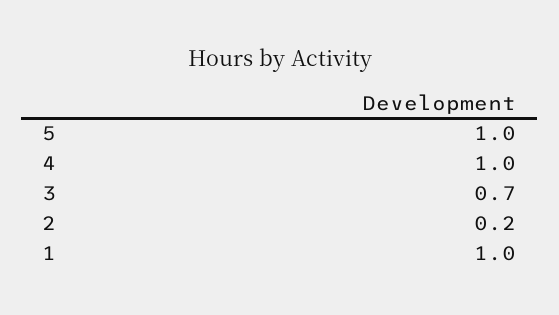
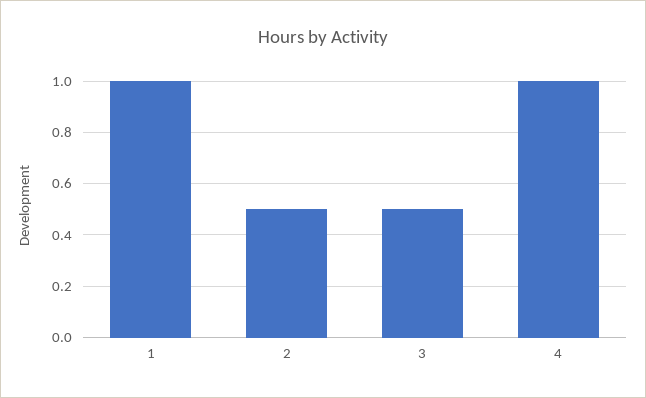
5: 1 -> none
3: 0.7 -> 0.5
2: 0.2 -> 0.5

